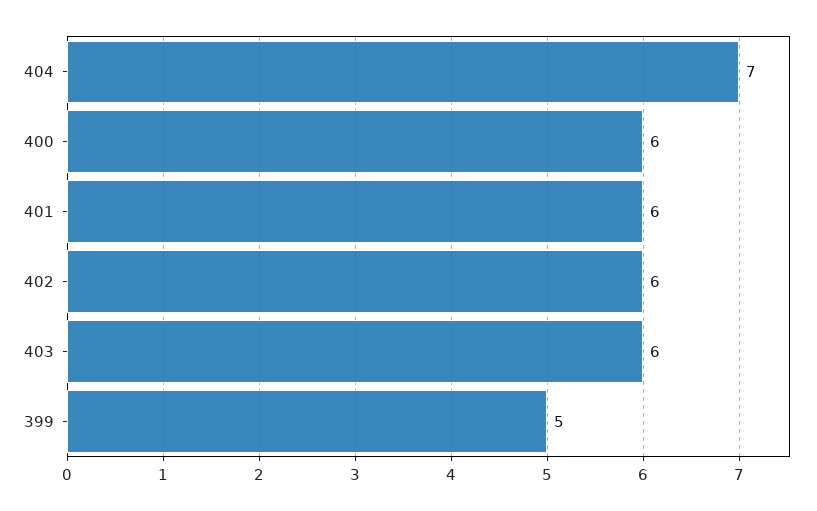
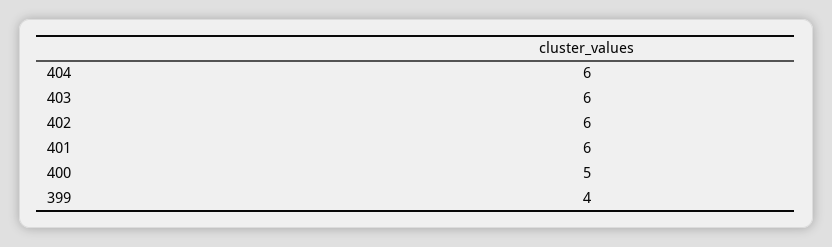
404: 7 -> 6
400: 6 -> 5
399: 5 -> 4

